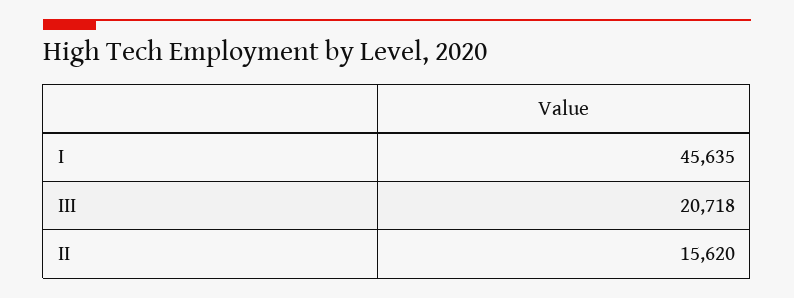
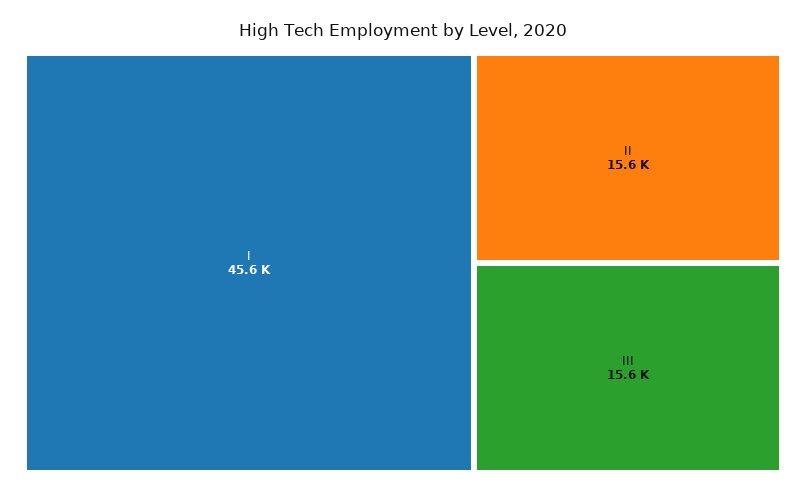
III: 20718 -> 15600

